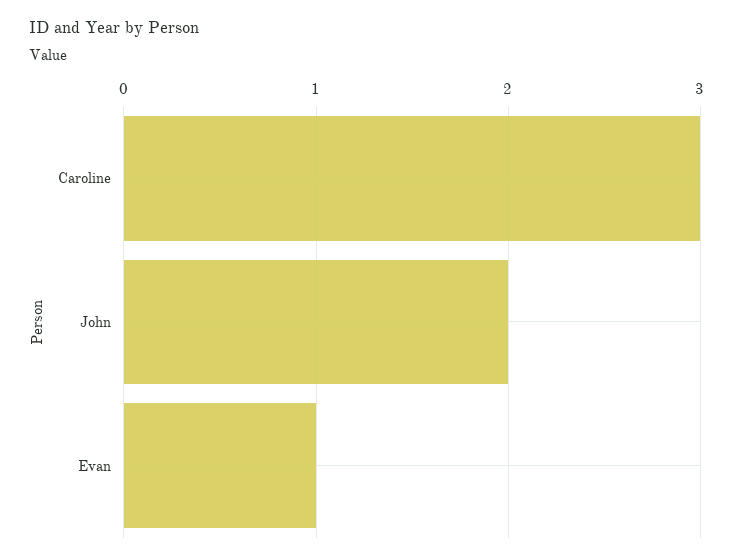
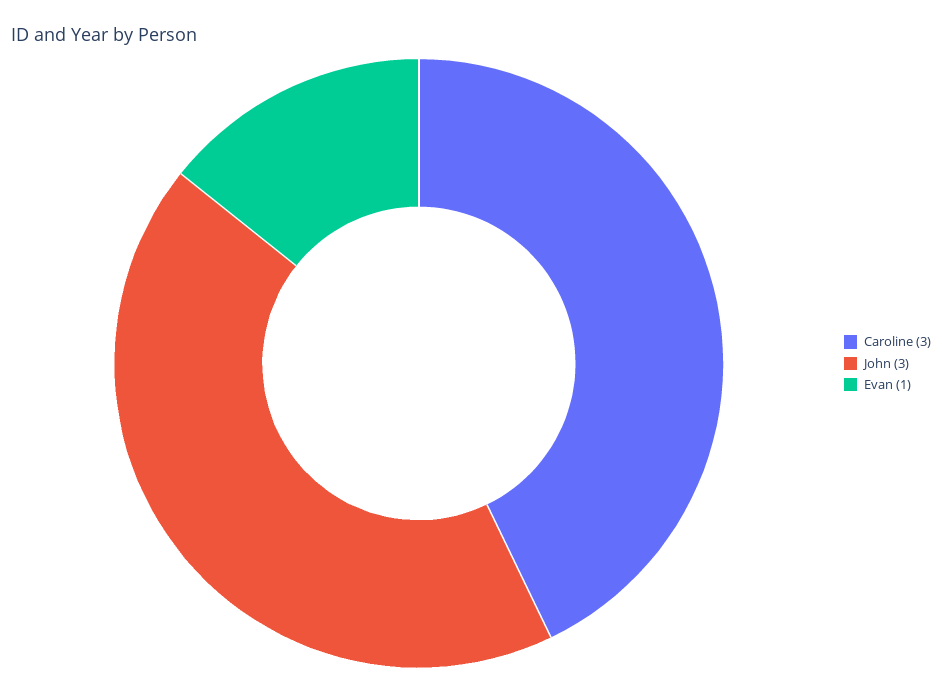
John: 2 -> 3

